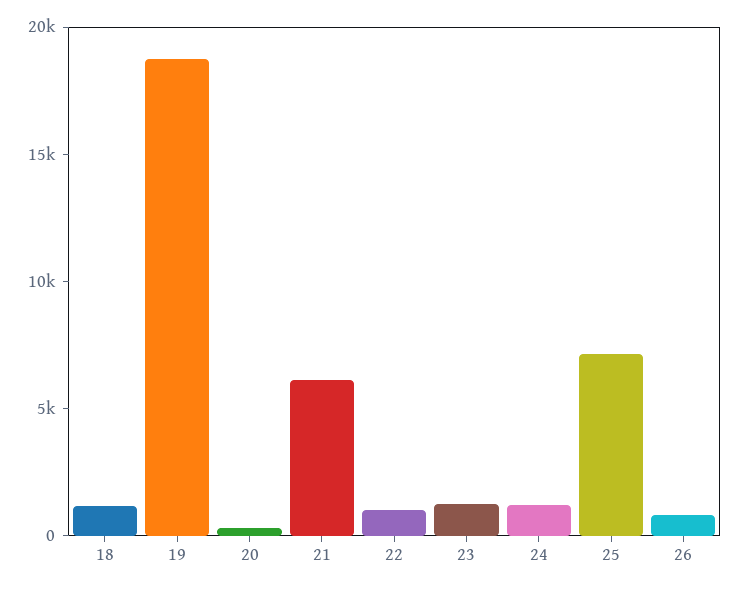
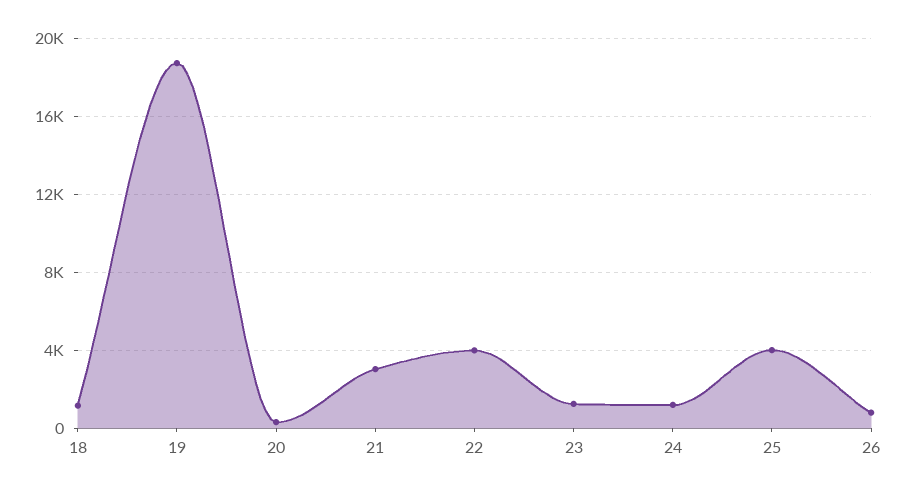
21: 6000 -> 3000
22: 1000 -> 4000
25: 7000 -> 4000

